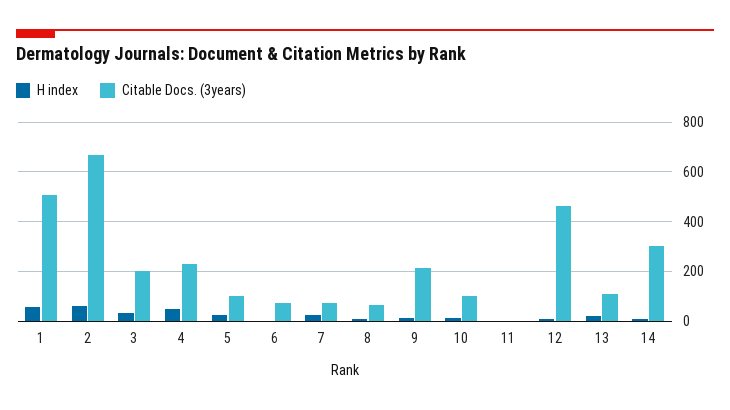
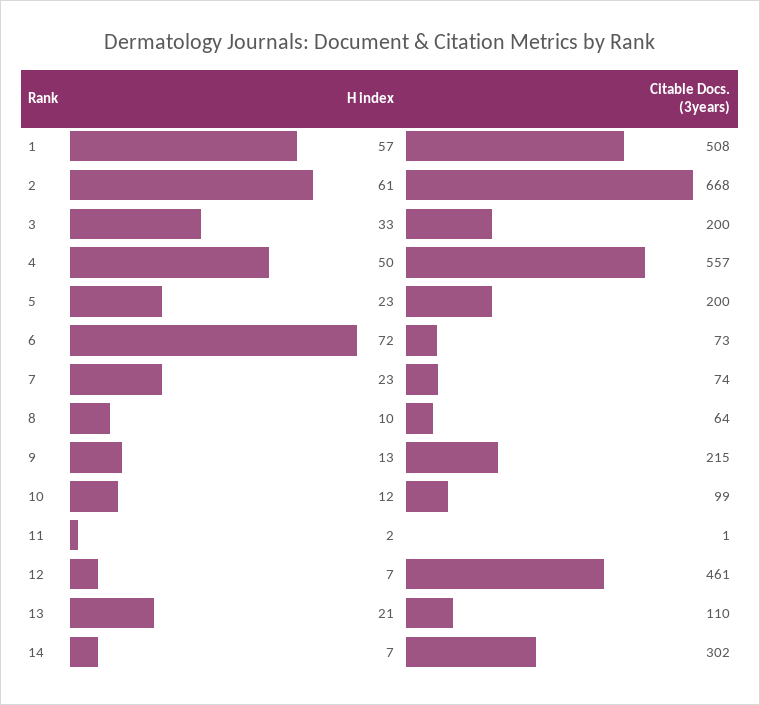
Citable Docs. (3years), 4: 225 -> 557
Citable Docs. (3years), 5: 100 -> 200
H index, 6: 0 -> 72

